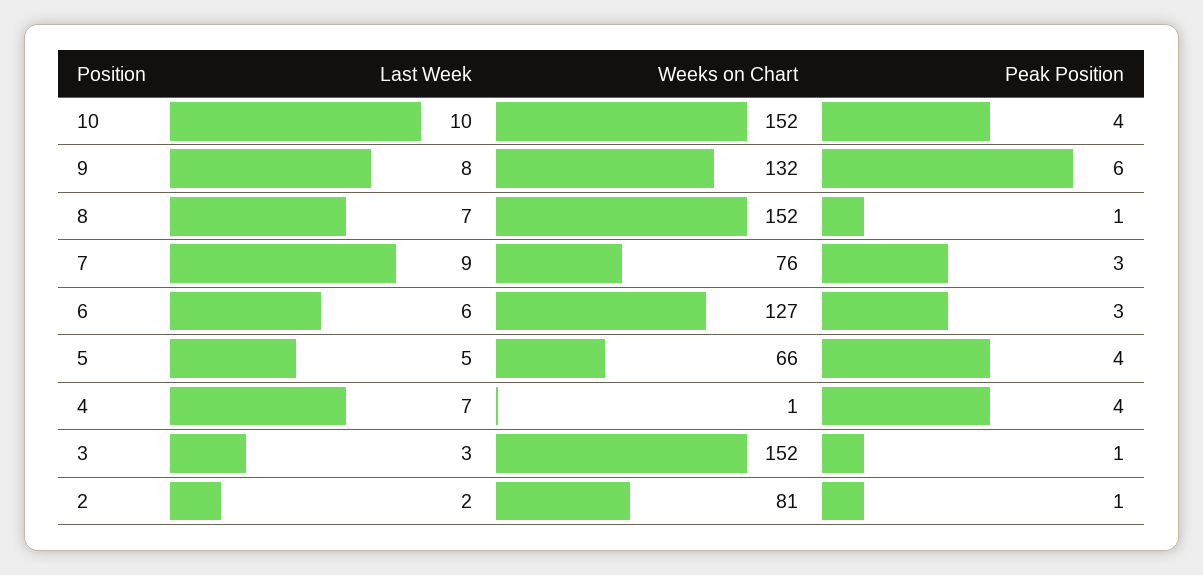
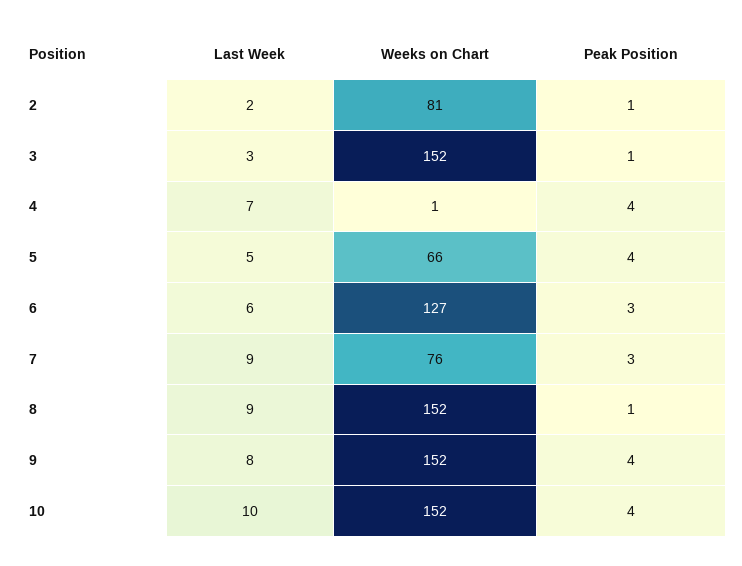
Weeks on Chart, 9: 132 -> 152
Peak Position, 9: 6 -> 4
Last Week, 8: 7 -> 9

